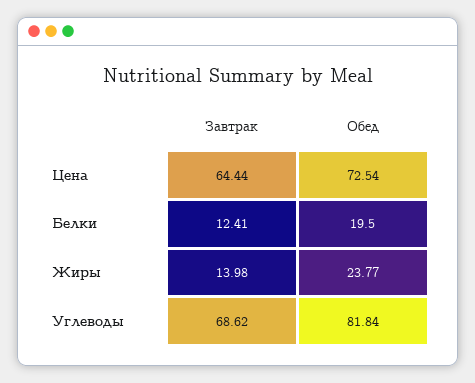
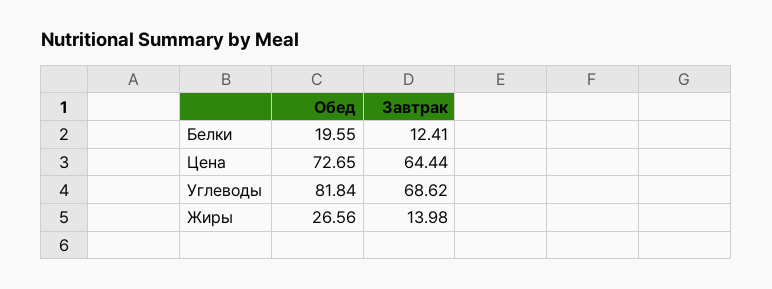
Обед, Цена: 72.54 -> 72.65
Обед, Белки: 19.5 -> 19.55
Обед, Жиры: 23.77 -> 26.56

